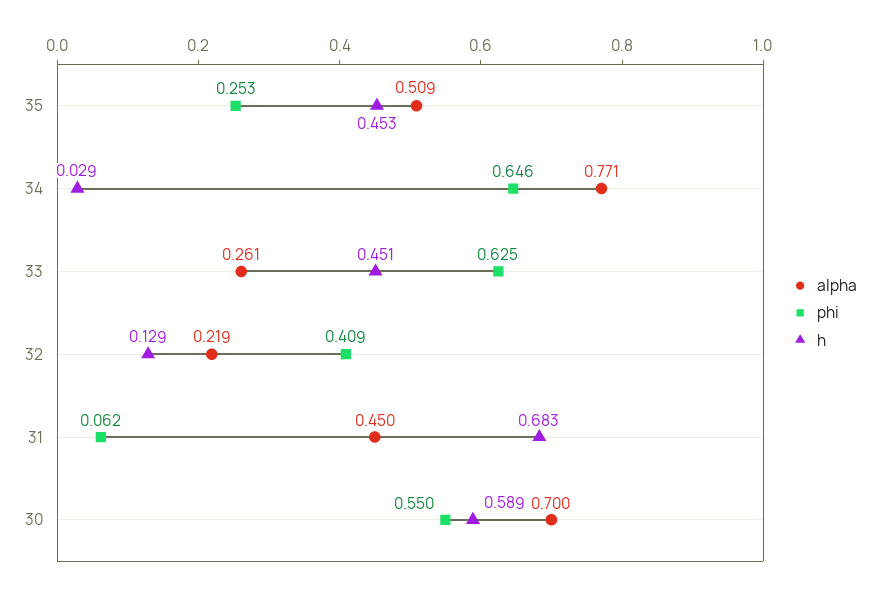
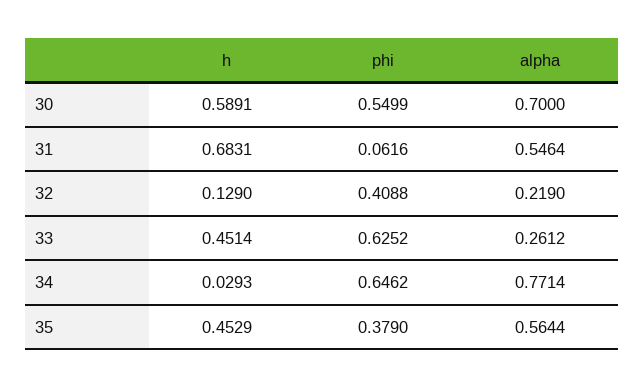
alpha, 35: 0.509 -> 0.5644
phi, 35: 0.253 -> 0.379
alpha, 31: 0.45 -> 0.5464

